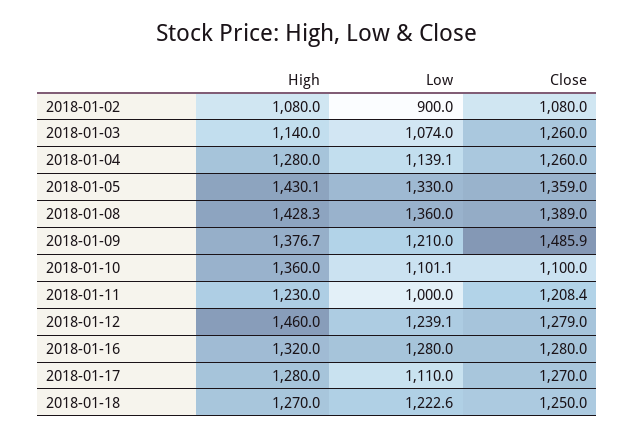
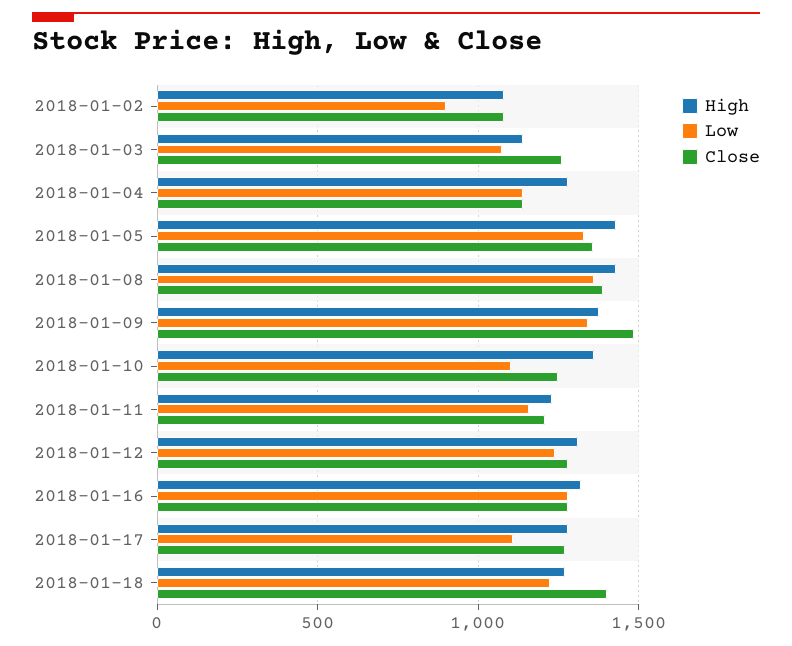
Close, 2018-01-04: 1260 -> 1150
Low, 2018-01-09: 1210 -> 1350
Close, 2018-01-10: 1100 -> 1250
Low, 2018-01-11: 1000 -> 1150
High, 2018-01-12: 1460 -> 1300
Close, 2018-01-18: 1250 -> 1400

